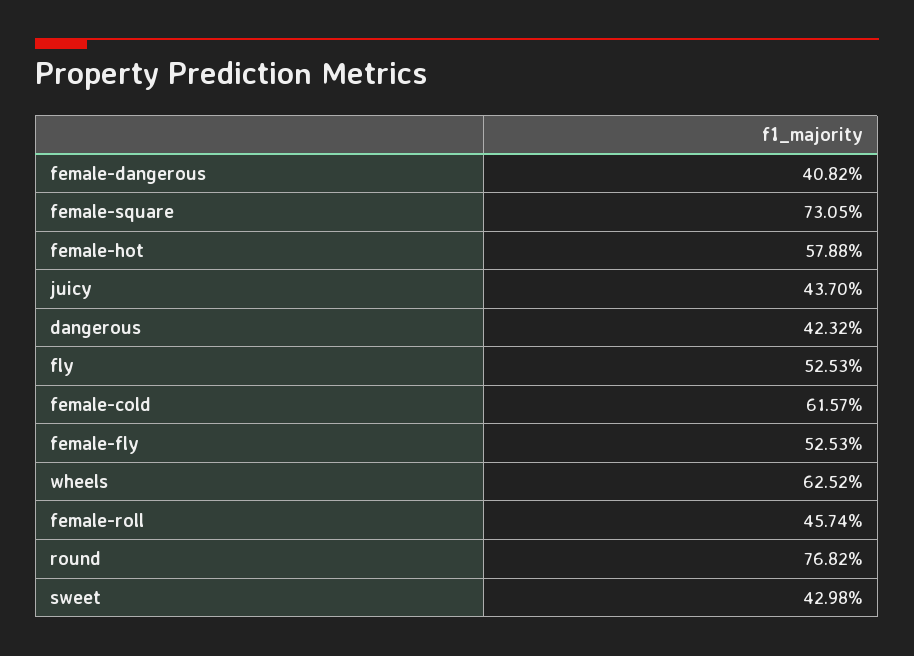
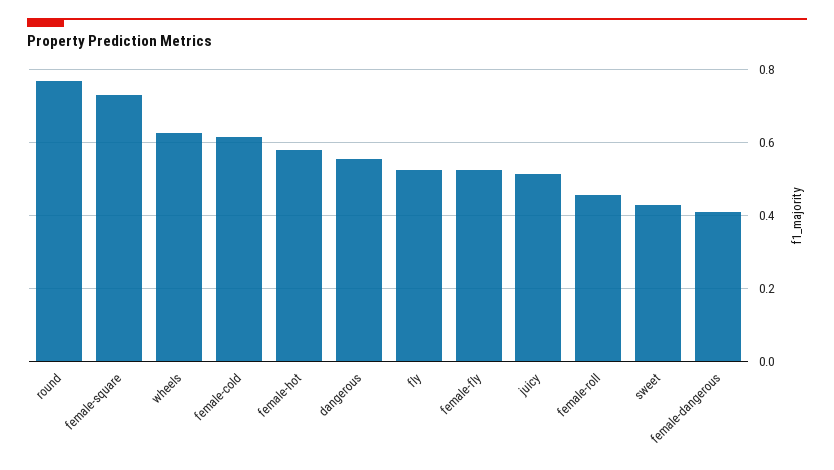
juicy: 0.437 -> 0.52
dangerous: 0.4232 -> 0.56

